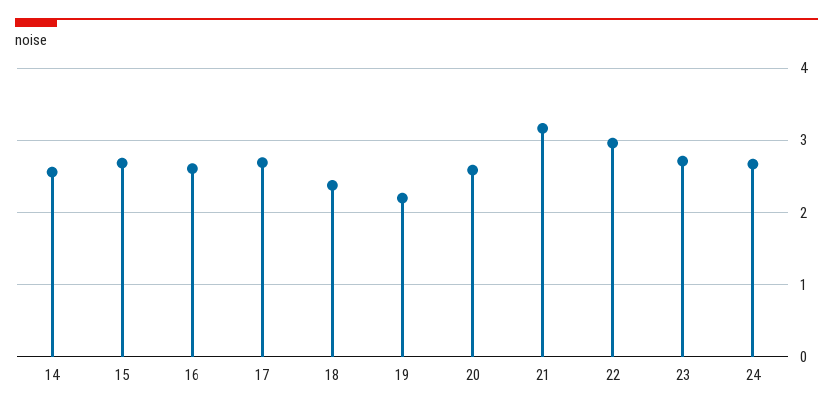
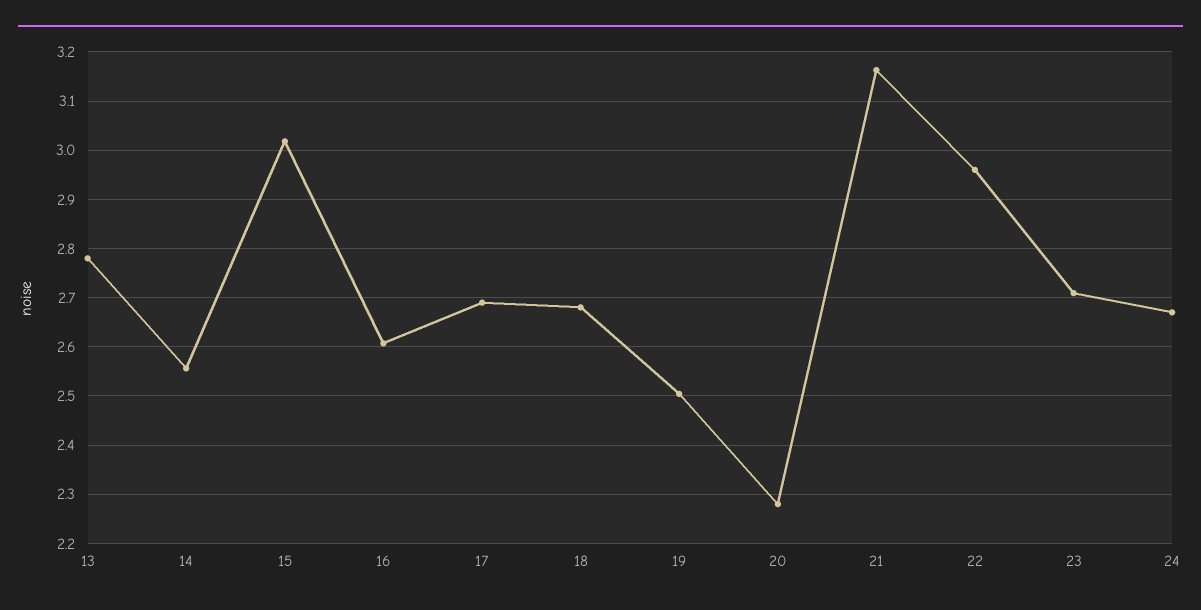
15: 2.7 -> 3.02
18: 2.4 -> 2.68
19: 2.2 -> 2.5
20: 2.6 -> 2.28
13: none -> 2.78

